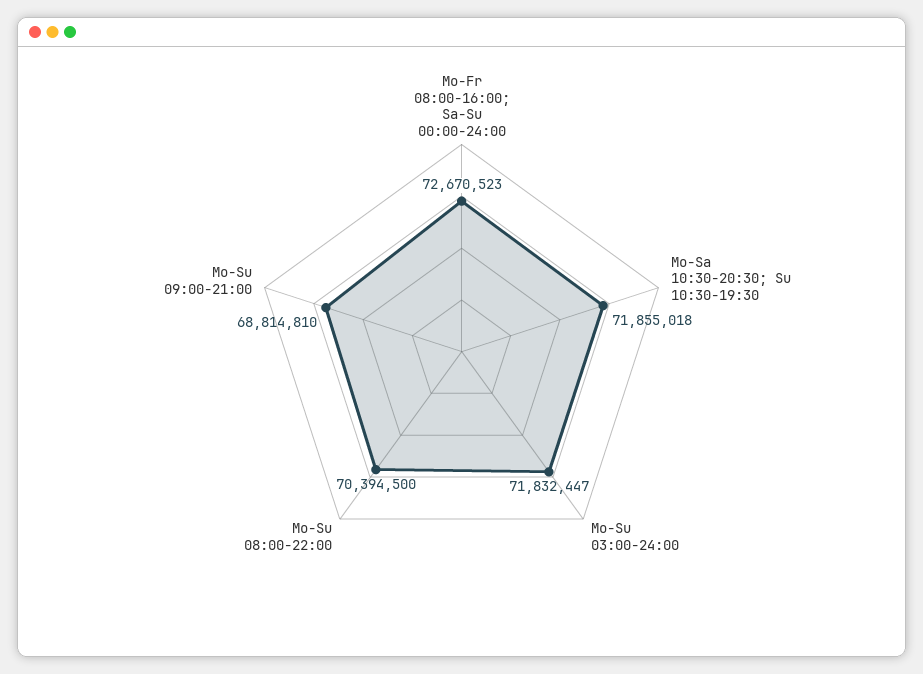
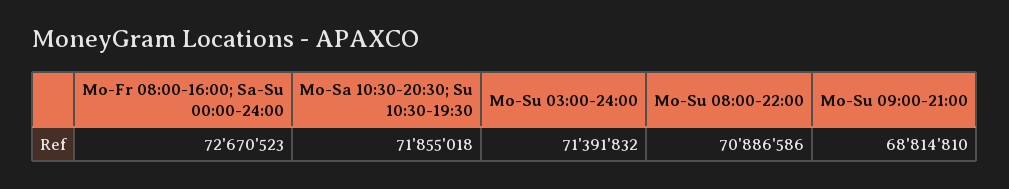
Mo-Su 03:00-24:00: 71832447 -> 71391832
Mo-Su 08:00-22:00: 70394500 -> 70886586

